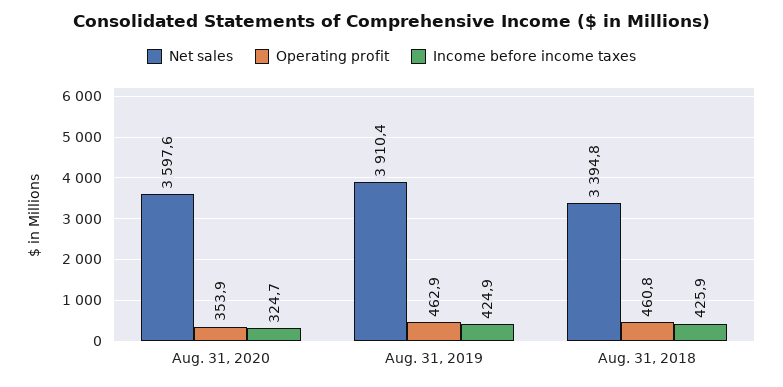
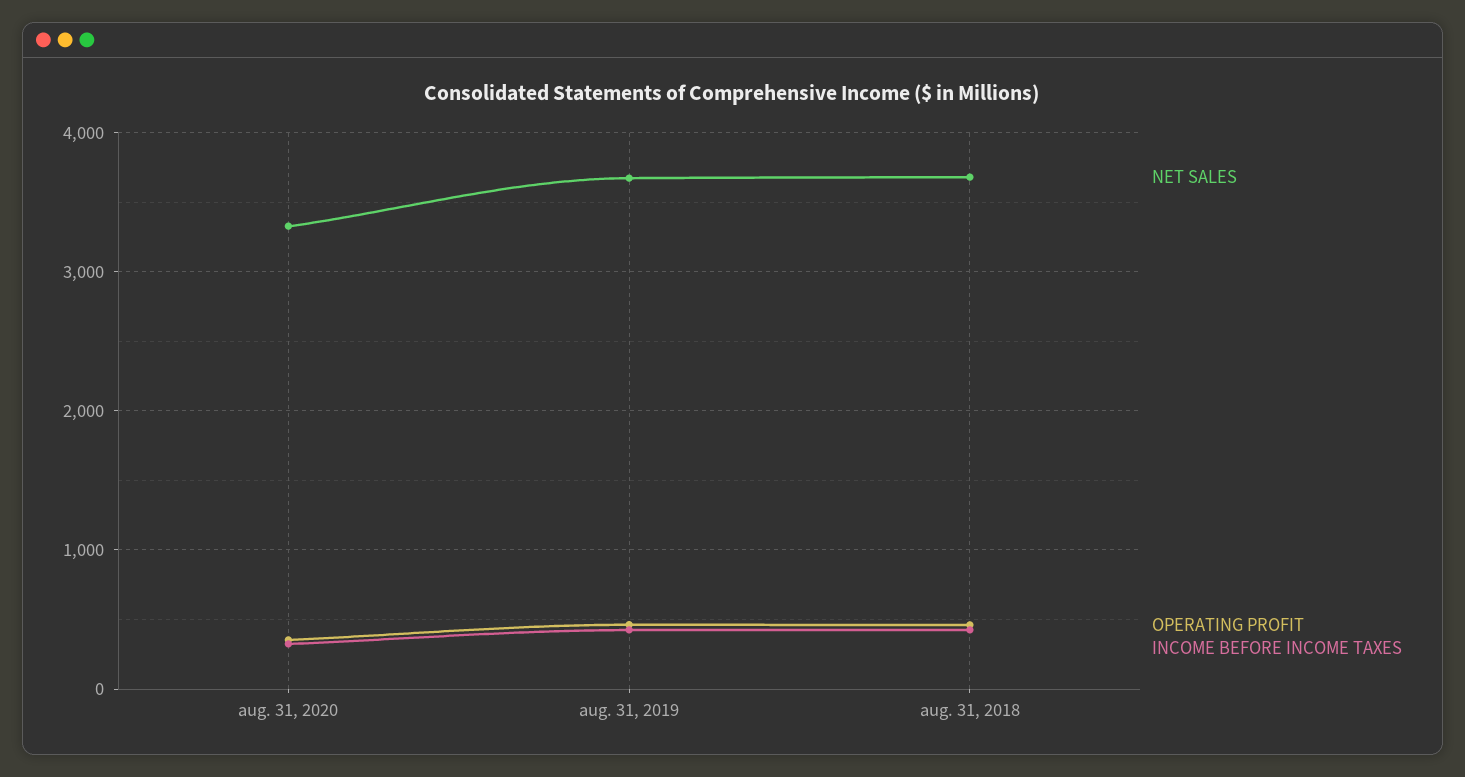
Net sales, Aug. 31, 2020: 3597.6 -> 3300
Net sales, Aug. 31, 2019: 3910.4 -> 3700
Net sales, Aug. 31, 2018: 3394.8 -> 3700

